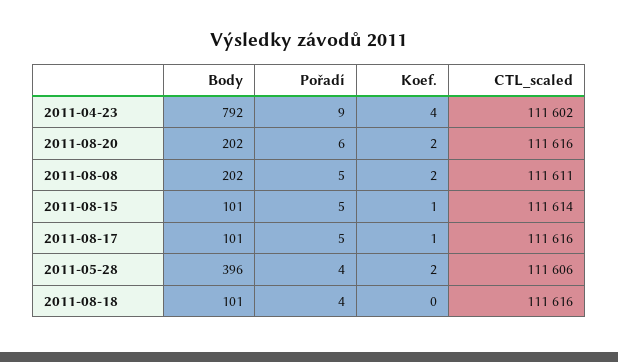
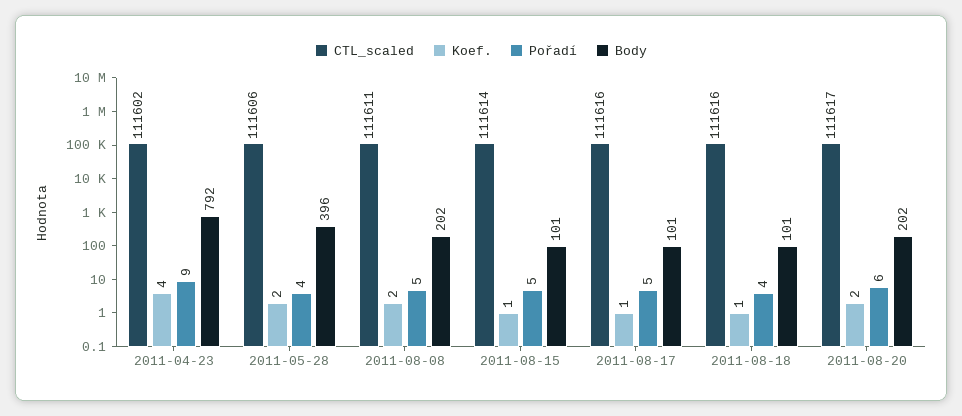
CTL_scaled, 2011-08-20: 111616 -> 111617
Koef., 2011-08-18: 0 -> 1

